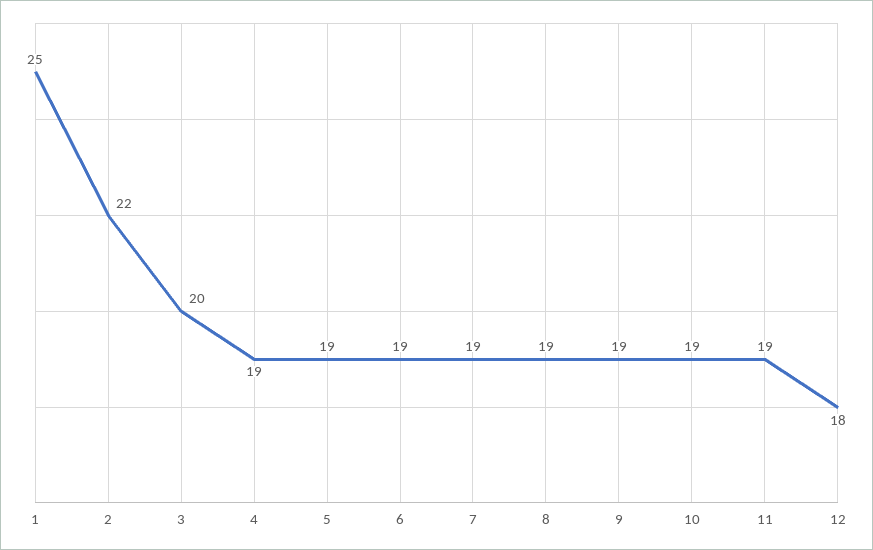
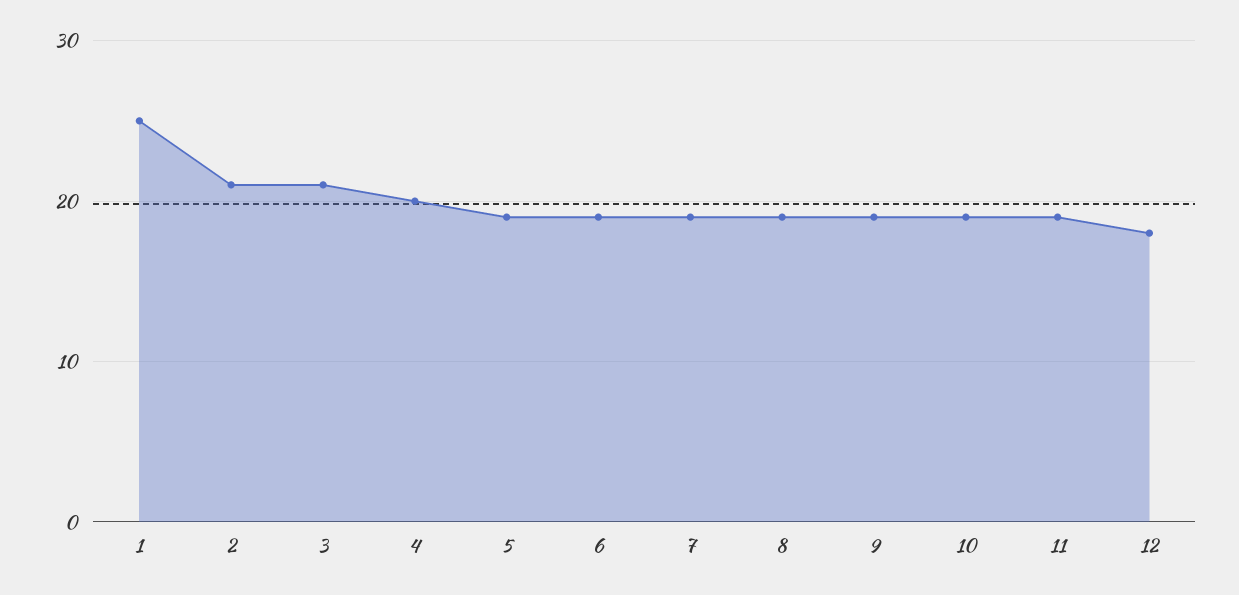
2: 22 -> 21
3: 20 -> 21
4: 19 -> 20

